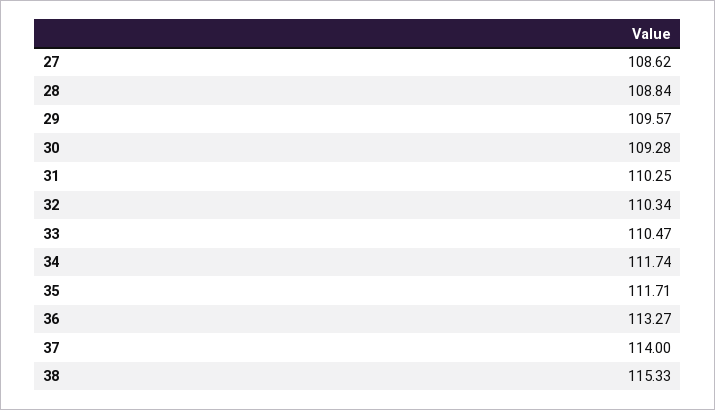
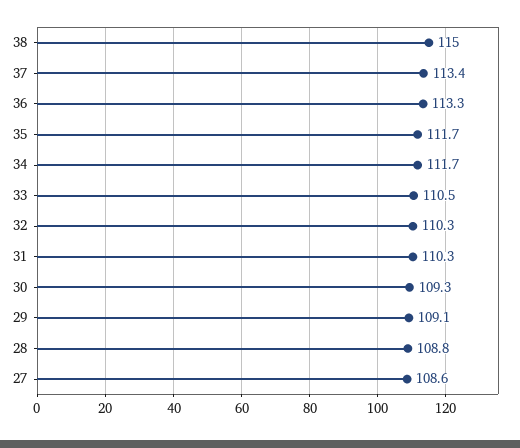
29: 109.57 -> 109.1
37: 114 -> 113.4
38: 115.33 -> 115

